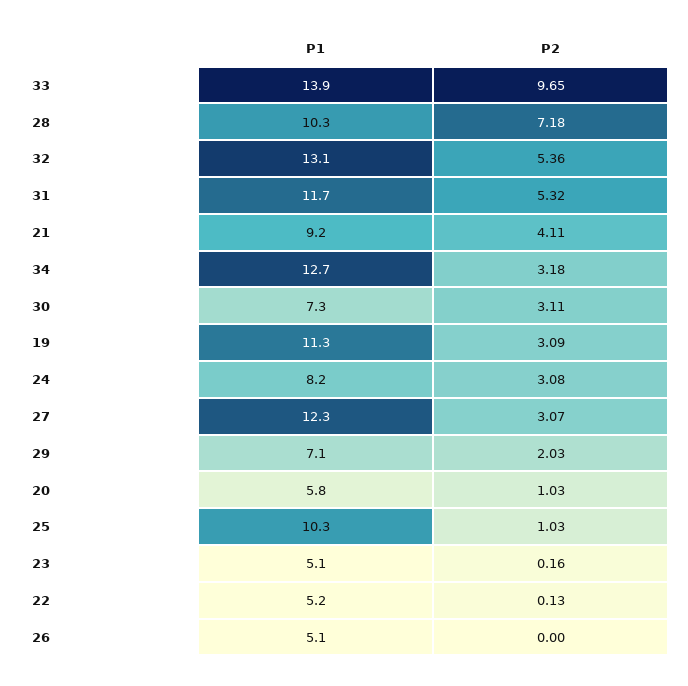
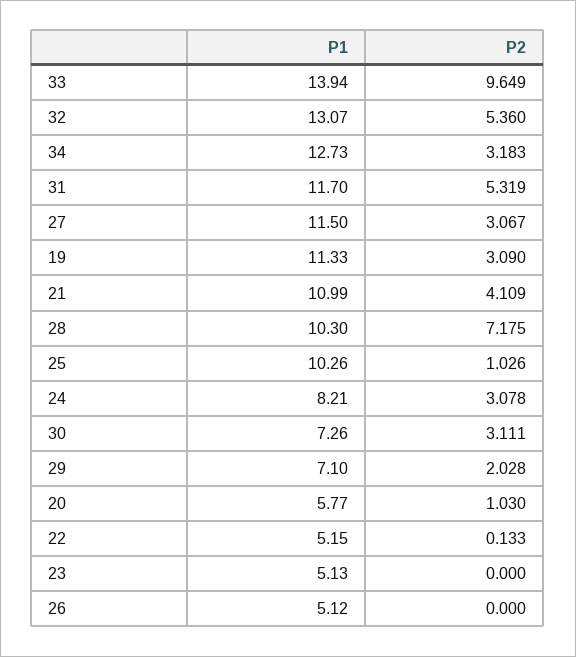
P1, 21: 9.2 -> 10.99
P1, 27: 12.3 -> 11.5
P2, 23: 0.16 -> 0

